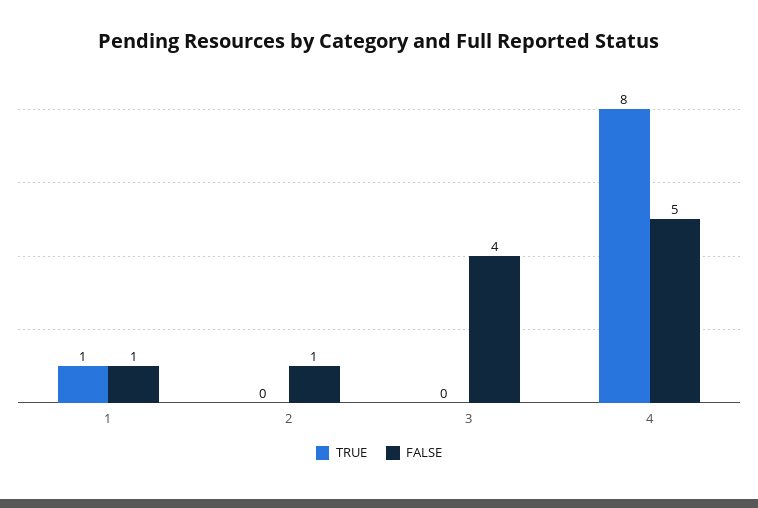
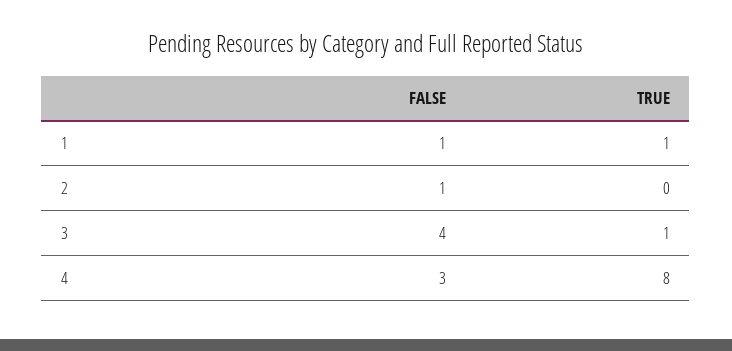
TRUE, 3: 0 -> 1
FALSE, 4: 5 -> 3

